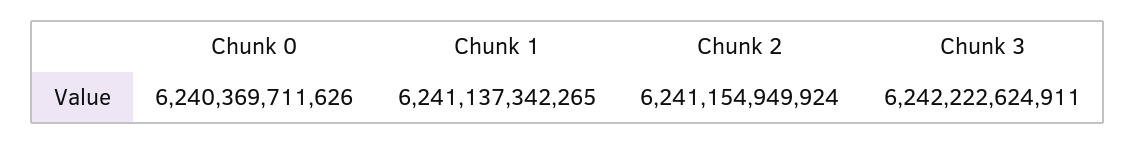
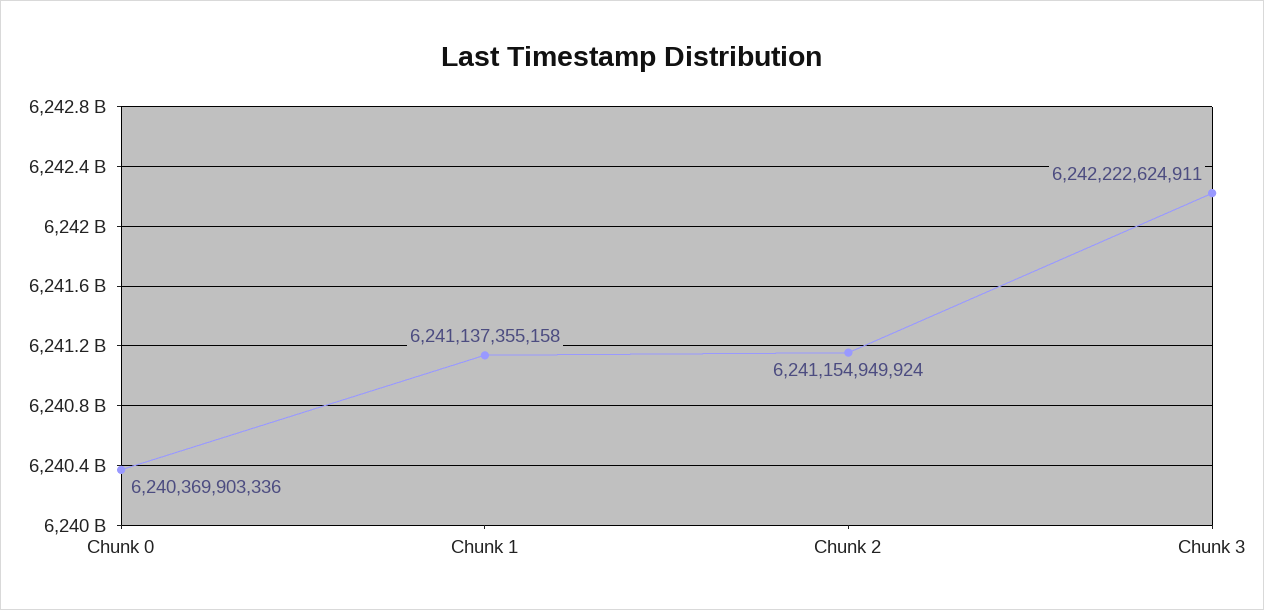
Chunk 0: 6240369711626 -> 6240369903336
Chunk 1: 6241137342265 -> 6241137355158

